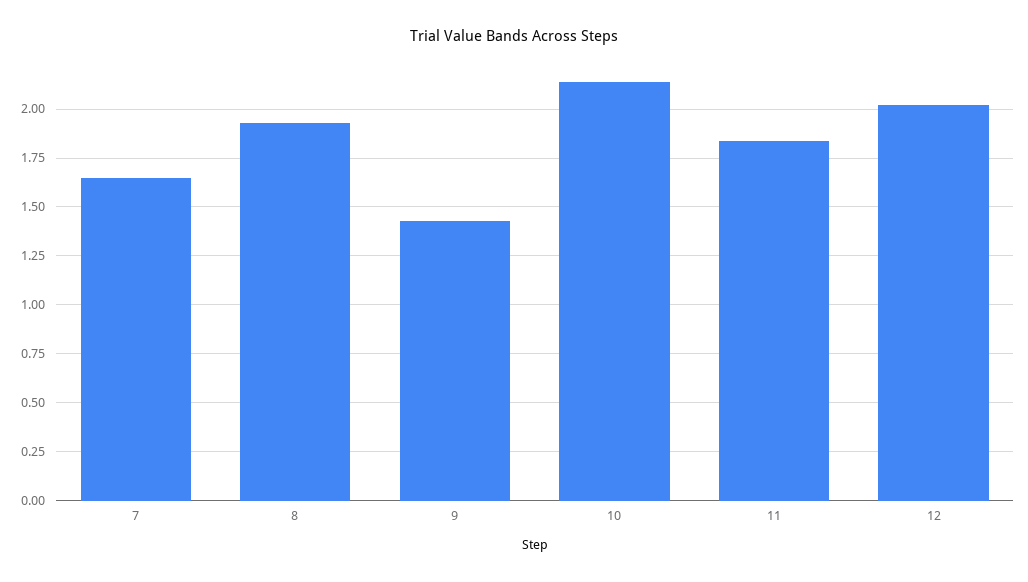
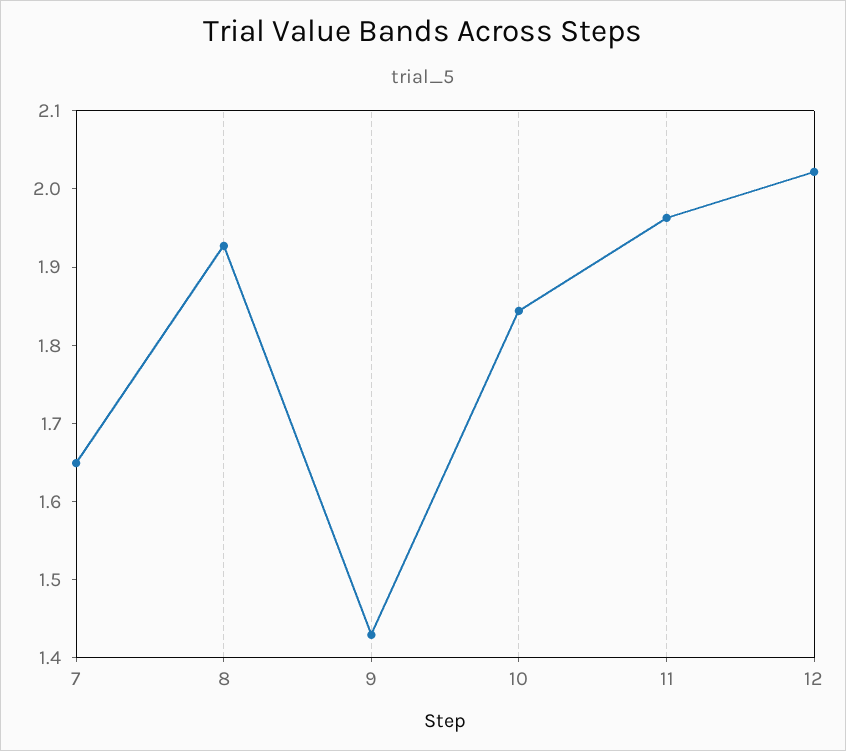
10: 2.15 -> 1.84
11: 1.85 -> 1.96

